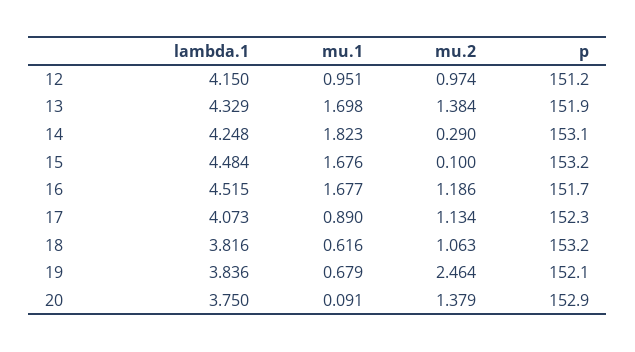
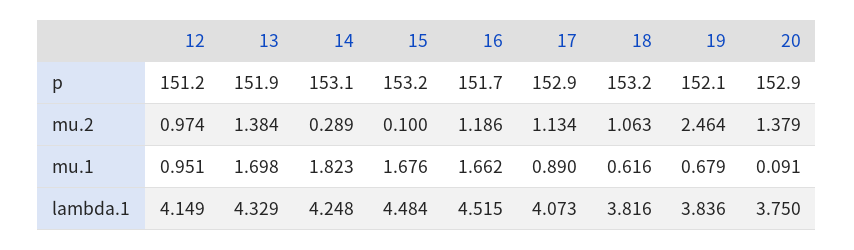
lambda.1, 12: 4.15 -> 4.149
mu.2, 14: 0.29 -> 0.289
mu.1, 16: 1.677 -> 1.662
p, 17: 152.3 -> 152.9

